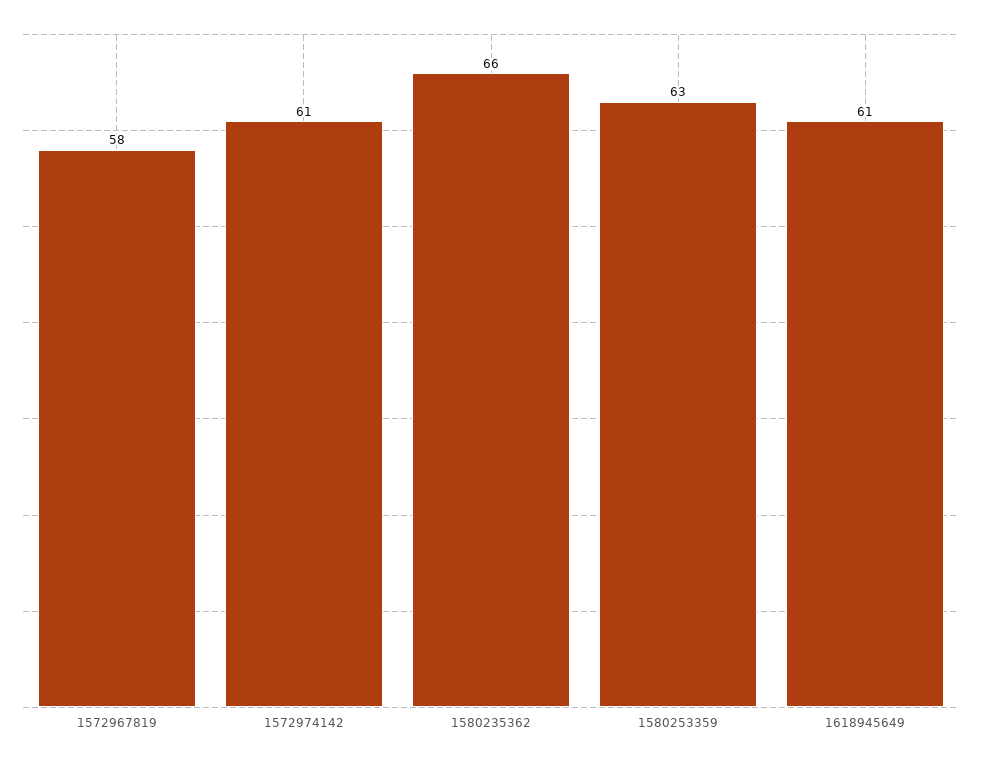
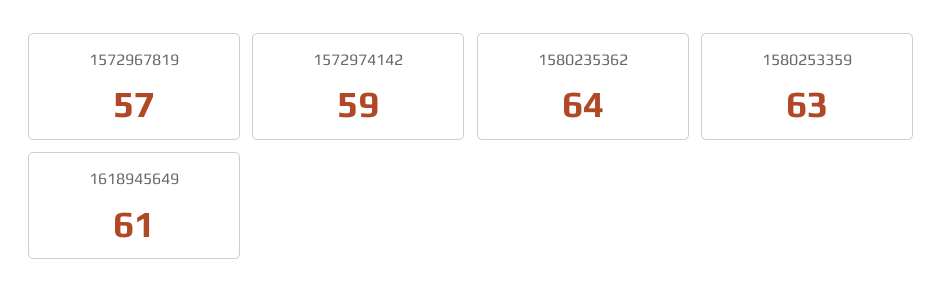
1572967819: 58 -> 57
1572974142: 61 -> 59
1580235362: 66 -> 64

